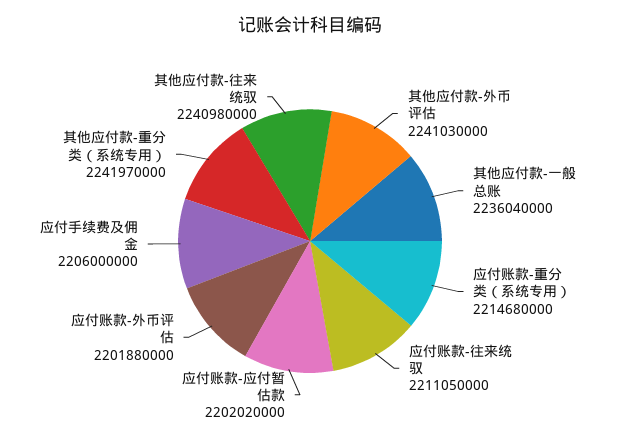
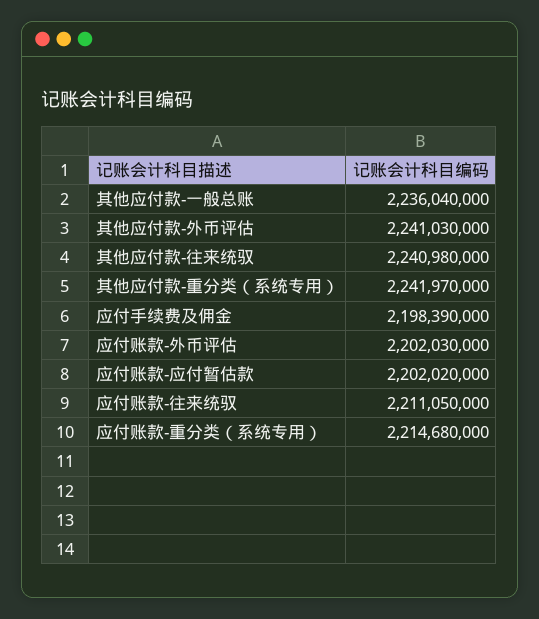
应付账款-外币评估: 2201880000 -> 2202030000
应付手续费及佣金: 2206000000 -> 2198390000

